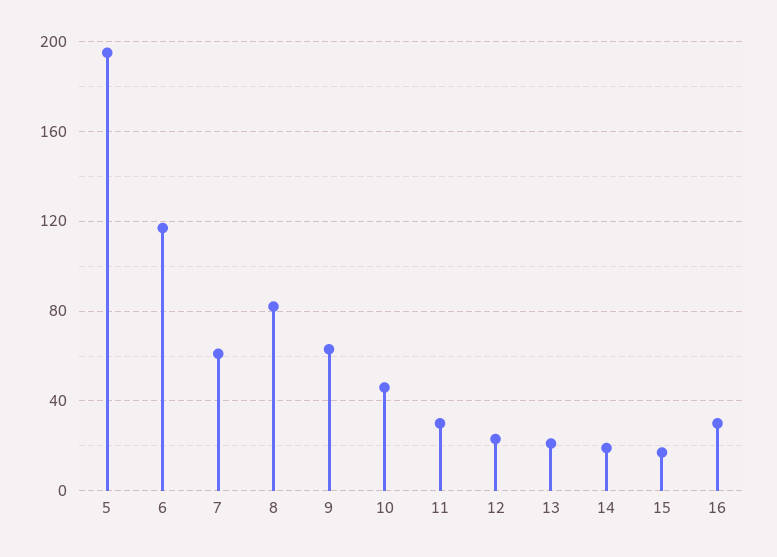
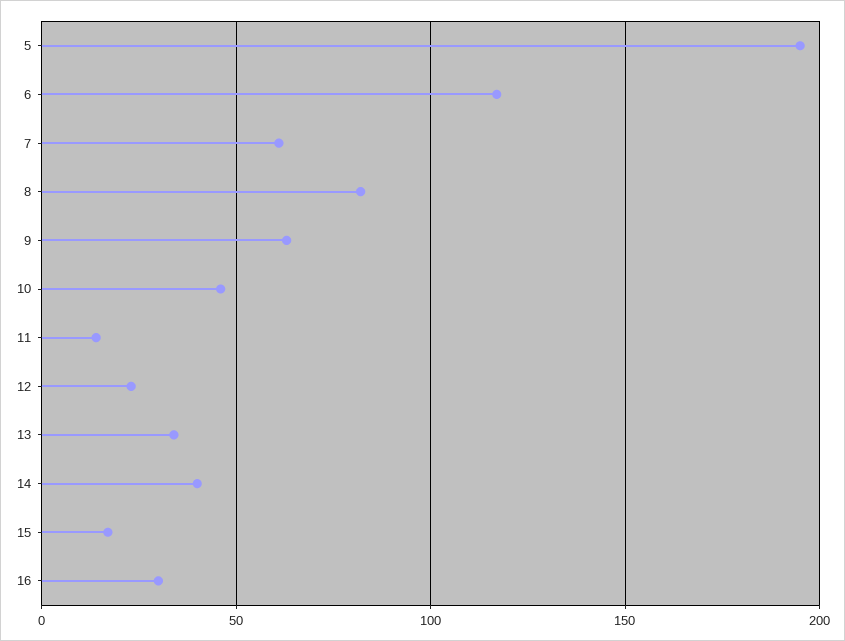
11: 30 -> 15
13: 20 -> 35
14: 20 -> 40

